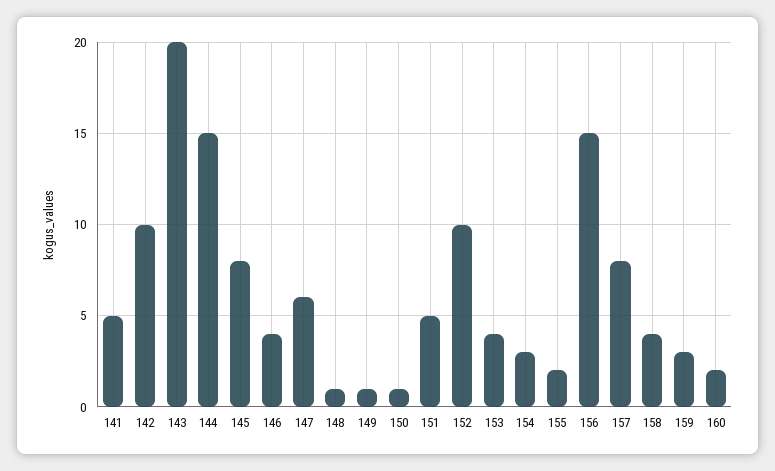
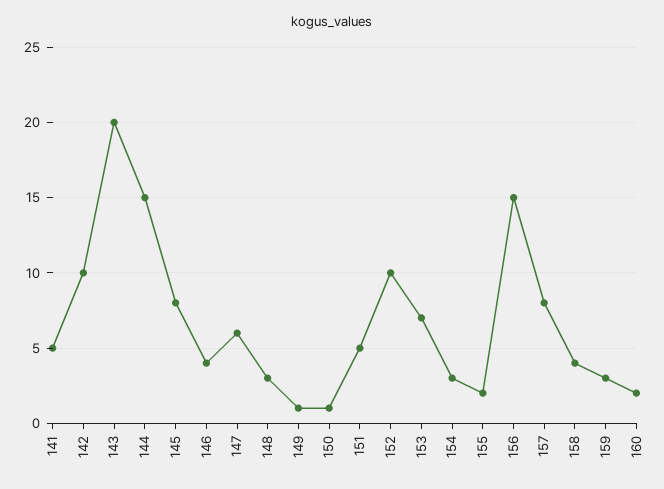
148: 1 -> 3
153: 4 -> 7

